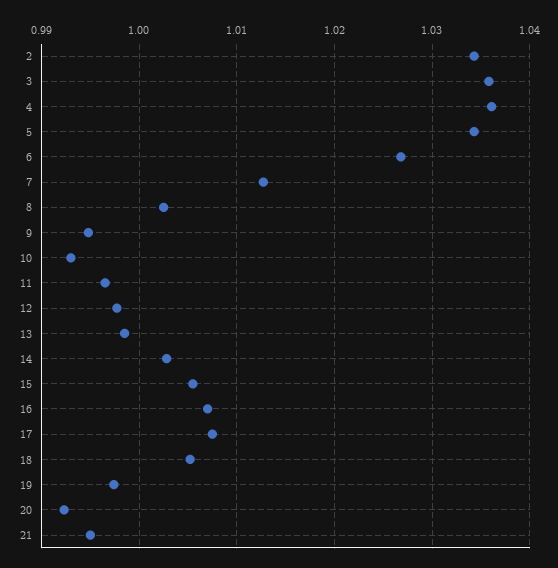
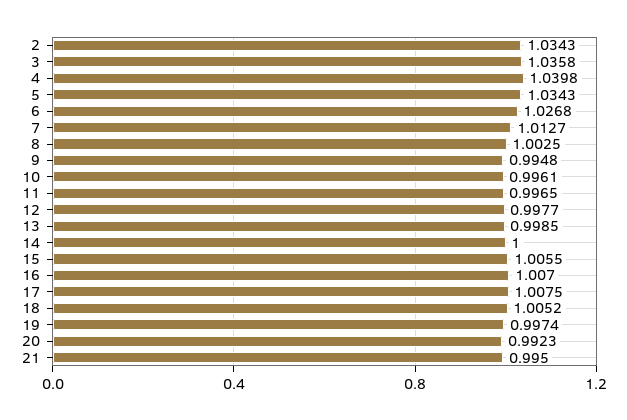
4: 1.036 -> 1.0398
10: 0.993 -> 0.9961
14: 1.003 -> 1

